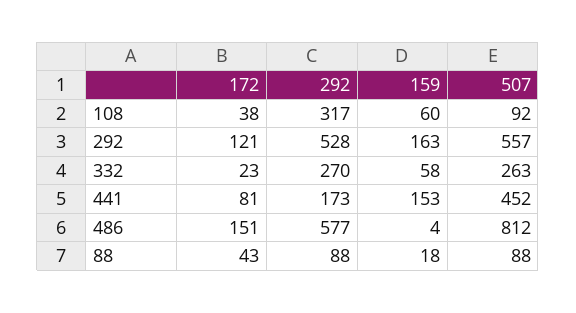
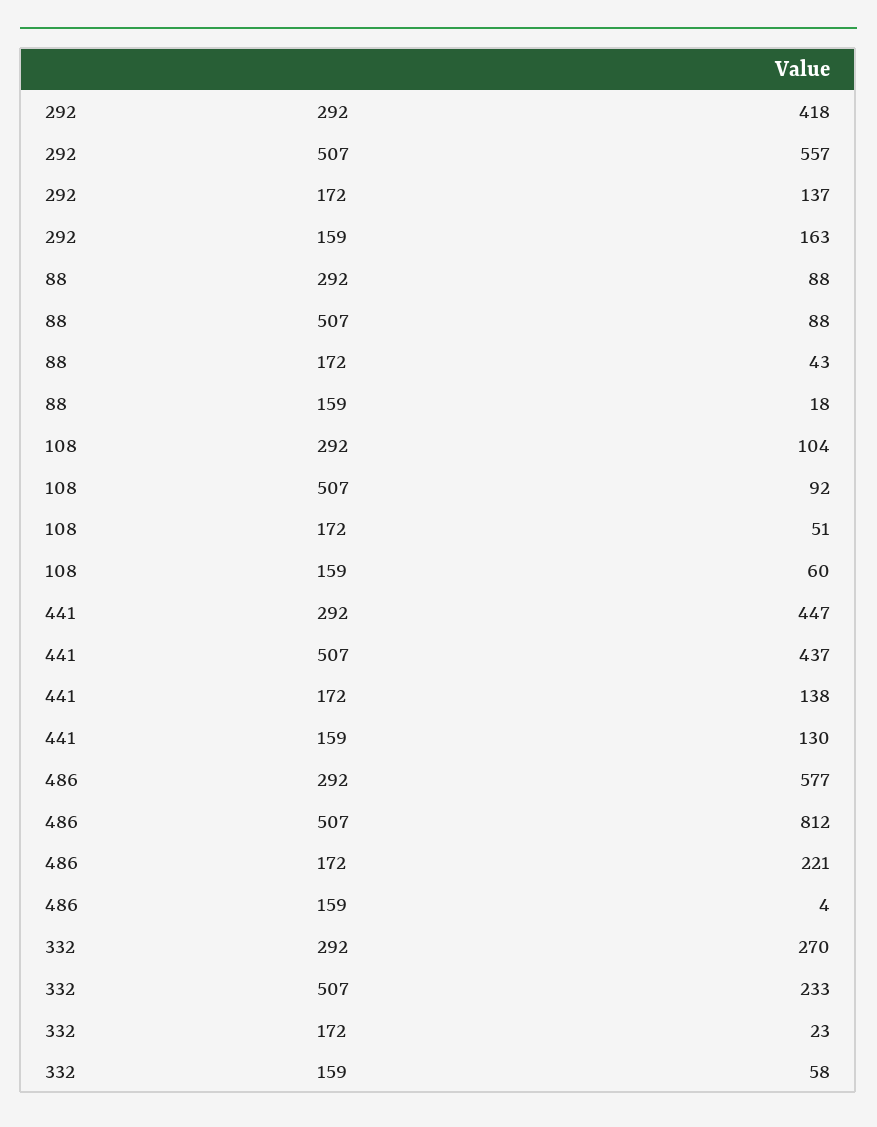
172, 108: 38 -> 51
292, 108: 317 -> 104
172, 292: 121 -> 137
292, 292: 528 -> 418
507, 332: 263 -> 233
172, 441: 81 -> 138
292, 441: 173 -> 447
159, 441: 153 -> 130
507, 441: 452 -> 437
172, 486: 151 -> 221

